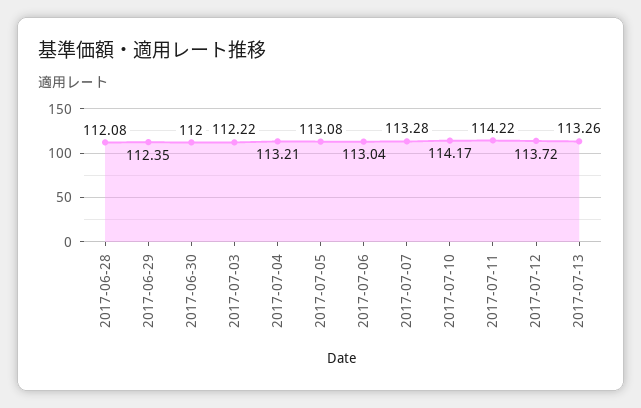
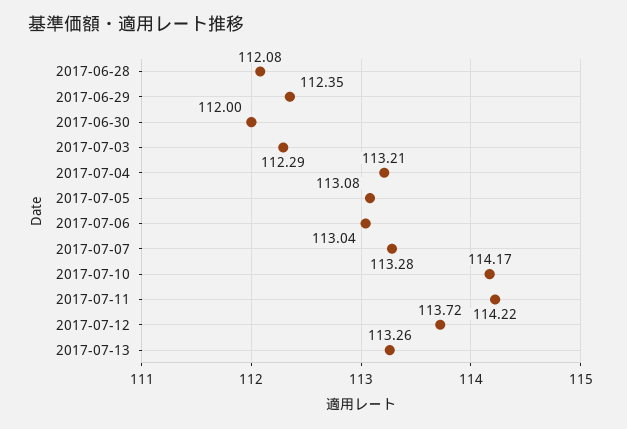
2017-07-03: 112.22 -> 112.29

